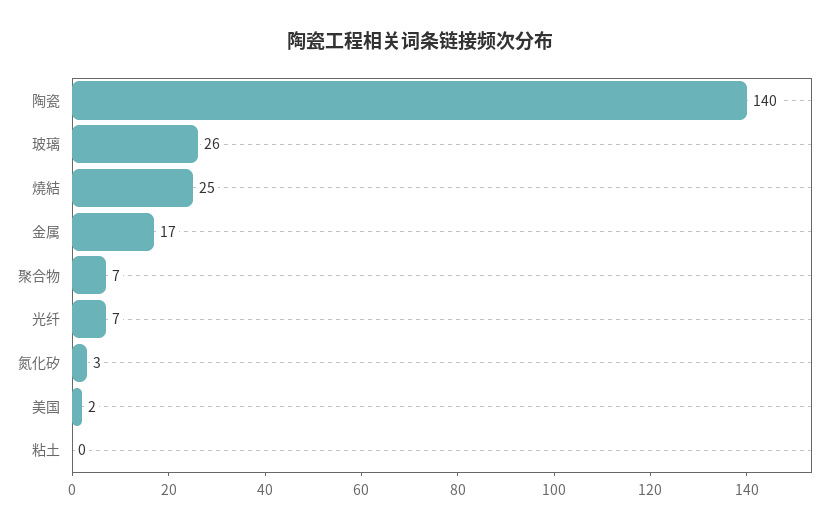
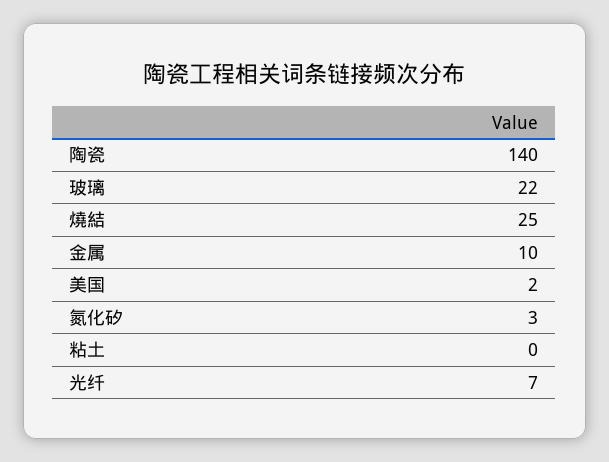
玻璃: 26 -> 22
金属: 17 -> 10
聚合物: 7 -> none

